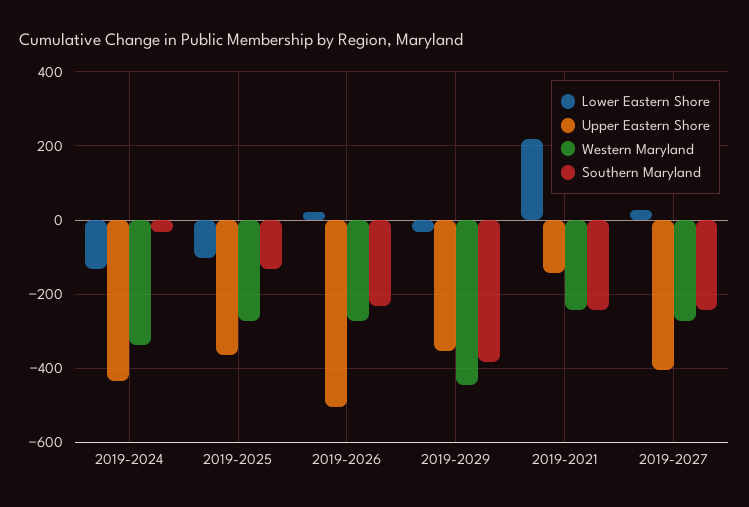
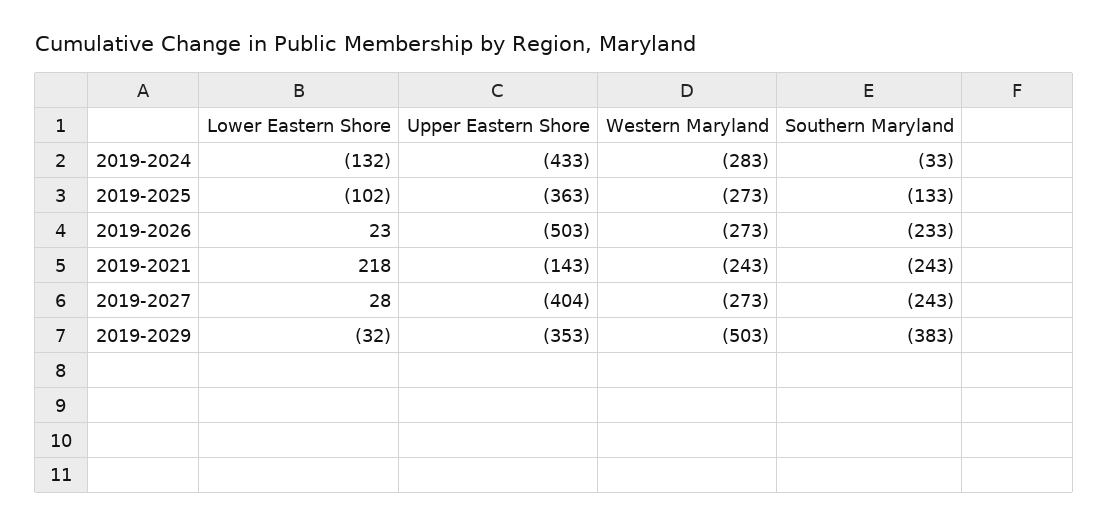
Western Maryland, 2019-2024: -340 -> -283
Western Maryland, 2019-2029: -440 -> -503

